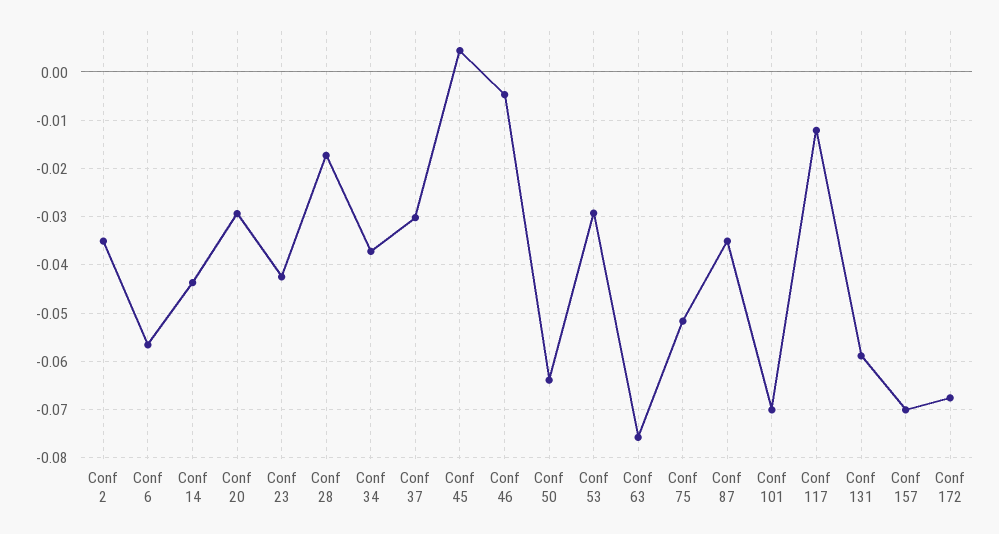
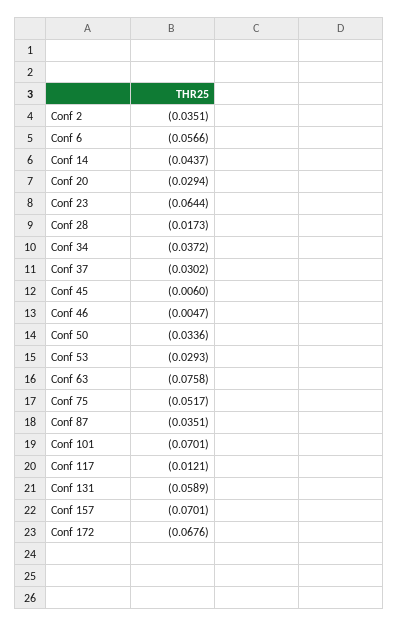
Conf 23: -0.042 -> -0.0644
Conf 45: 0.004 -> -0.006
Conf 50: -0.064 -> -0.0336

